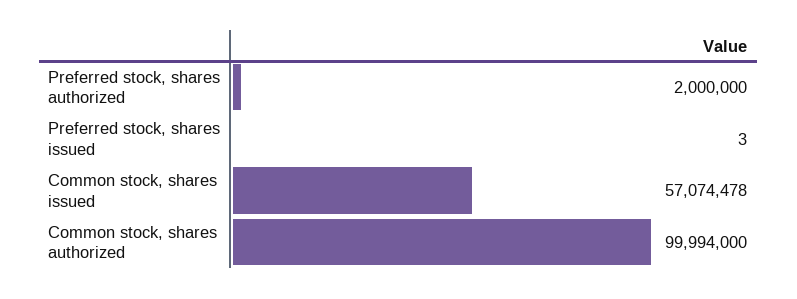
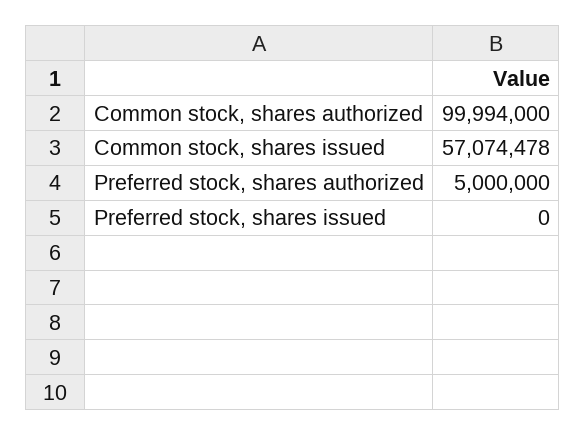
Preferred stock, shares authorized: 2000000 -> 5000000
Preferred stock, shares issued: 3 -> 0

